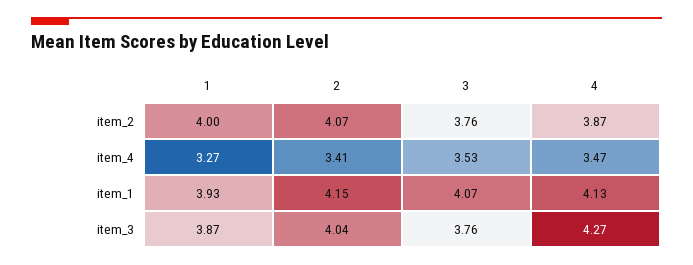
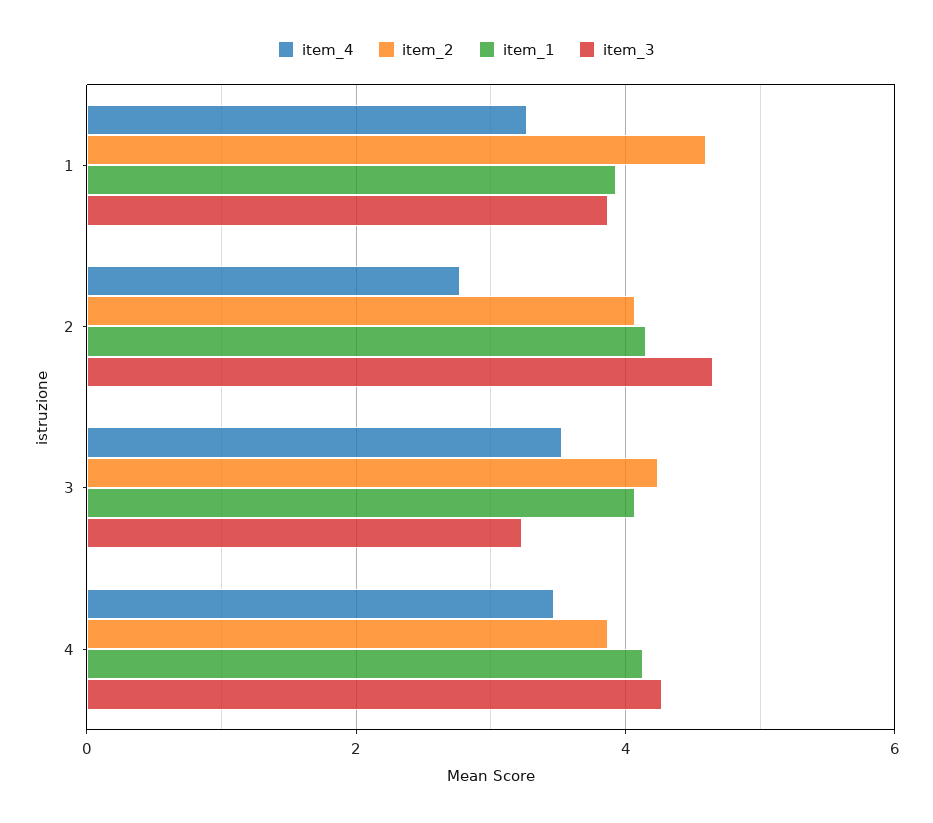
item_2, 1: 4 -> 4.6
item_2, 3: 3.76 -> 4.2
item_4, 2: 3.41 -> 2.8
item_3, 2: 4.04 -> 4.6
item_3, 3: 3.76 -> 3.2

